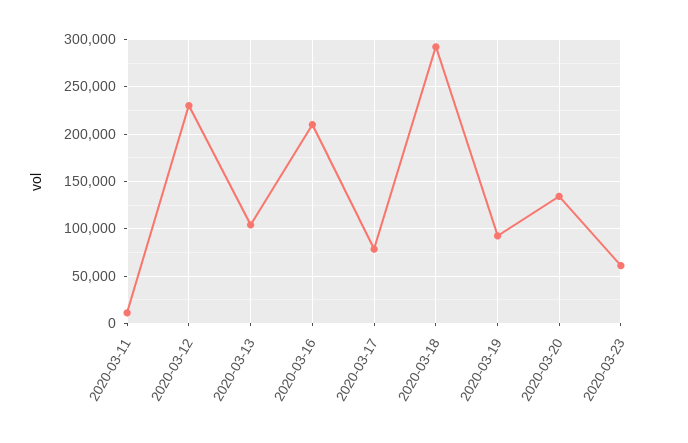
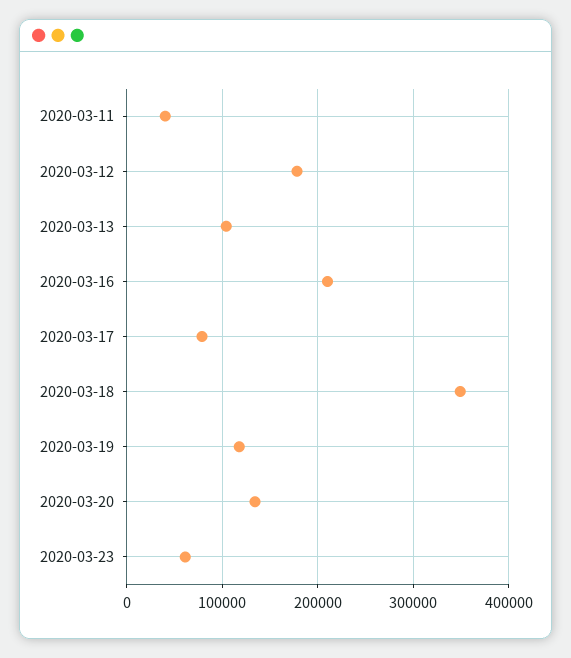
2020-03-11: 10000 -> 40000
2020-03-12: 230000 -> 180000
2020-03-18: 290000 -> 350000
2020-03-19: 90000 -> 120000

